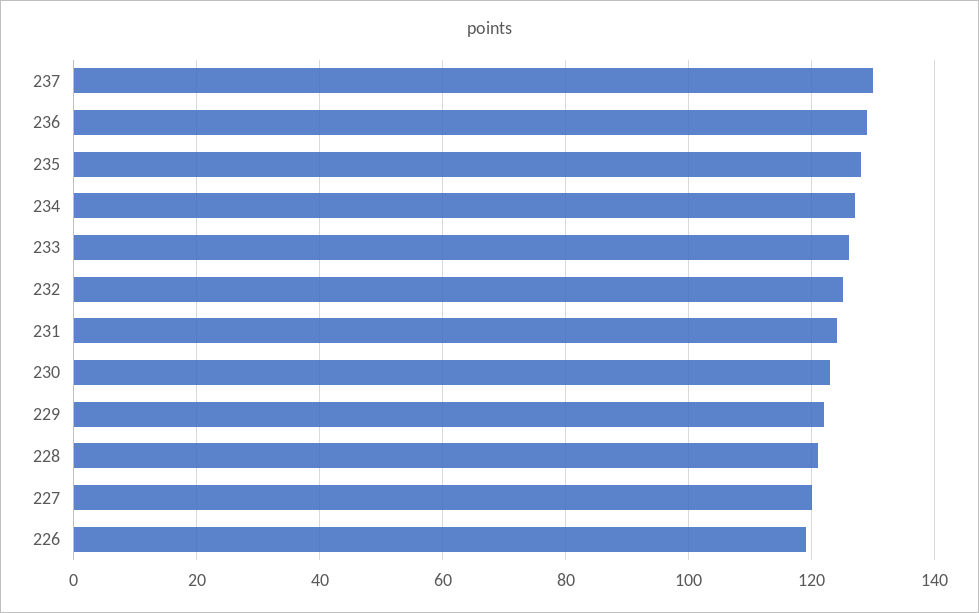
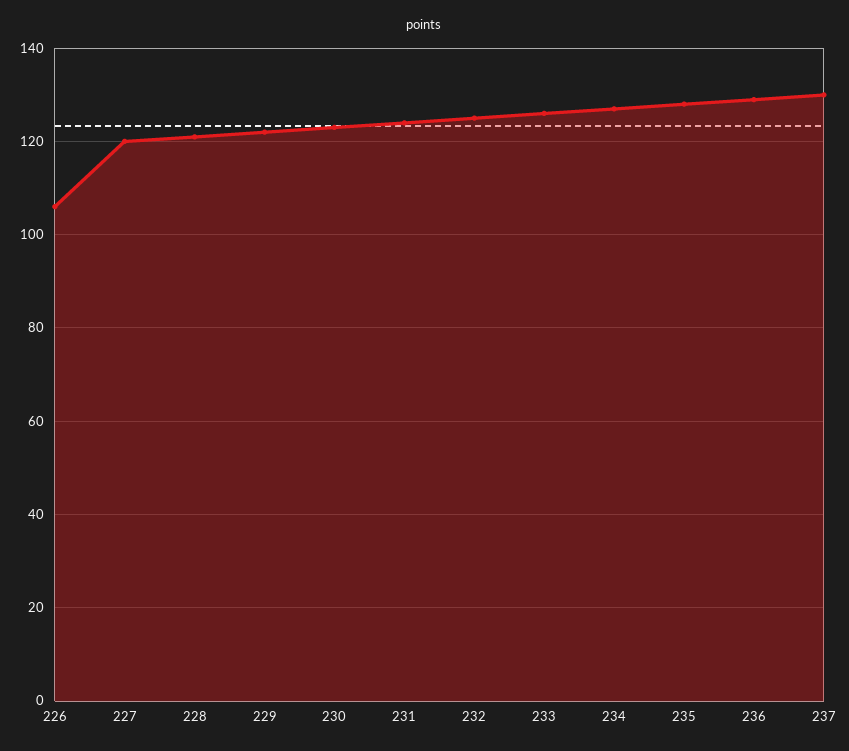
226: 120 -> 105

